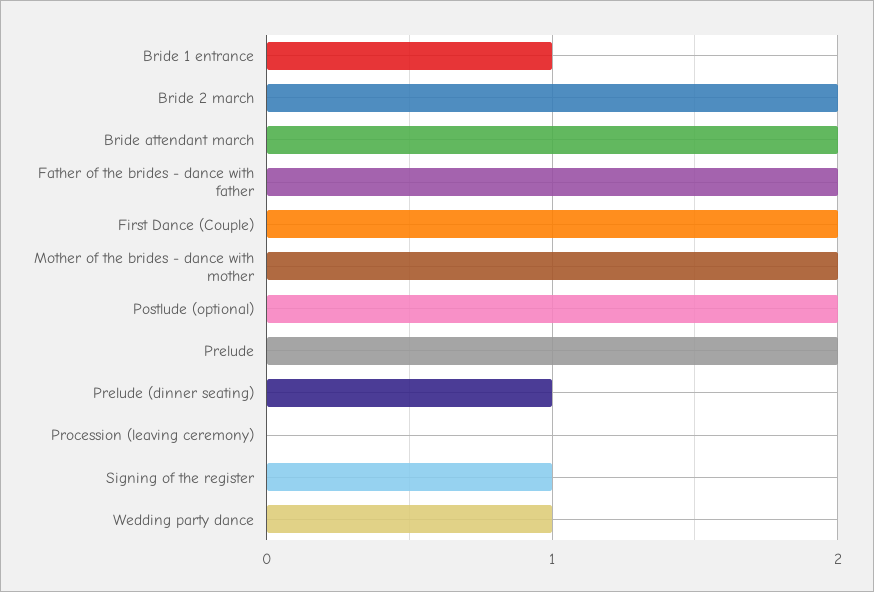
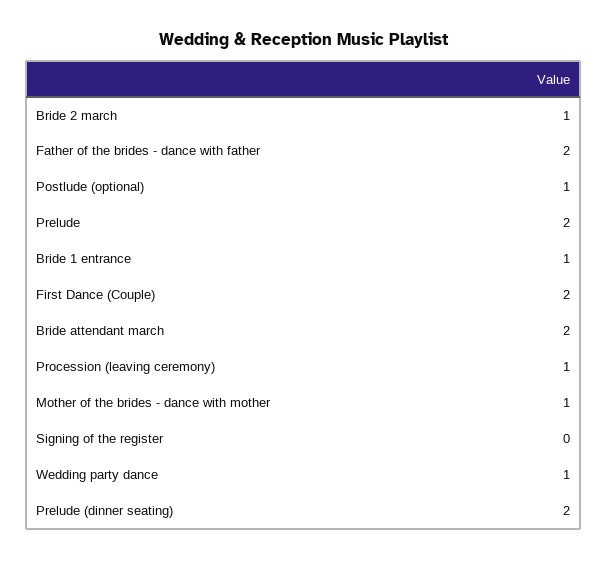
Bride 2 march: 2 -> 1
Mother of the brides - dance with mother: 2 -> 1
Postlude (optional): 2 -> 1
Prelude (dinner seating): 1 -> 2
Procession (leaving ceremony): 0 -> 1
Signing of the register: 1 -> 0

